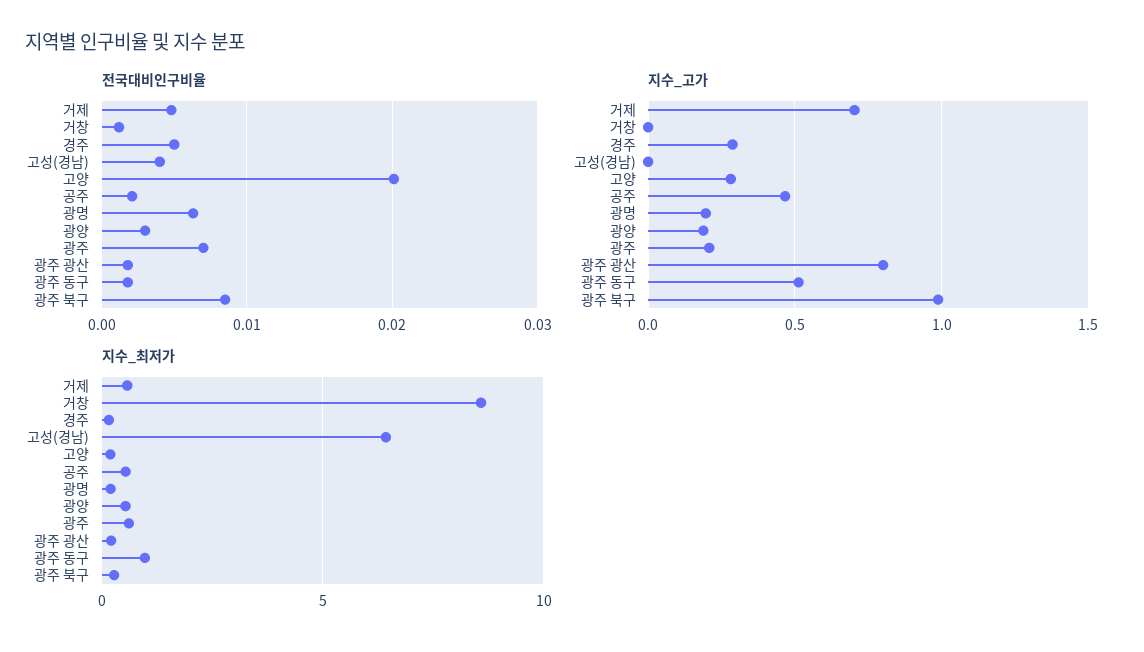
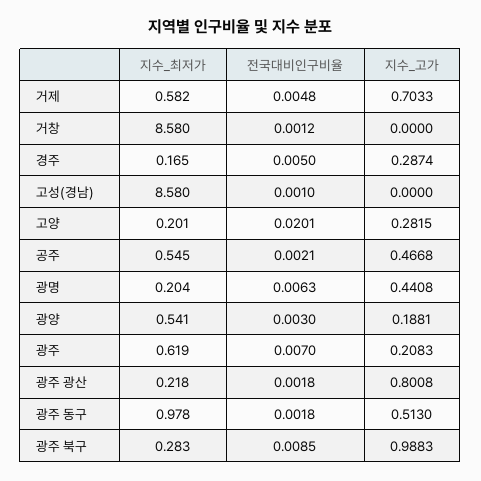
전국대비인구비율, 고성(경남): 0.004 -> 0.001
지수_고가, 광명: 0.2 -> 0.4408
지수_최저가, 고성(경남): 6.5 -> 8.58

